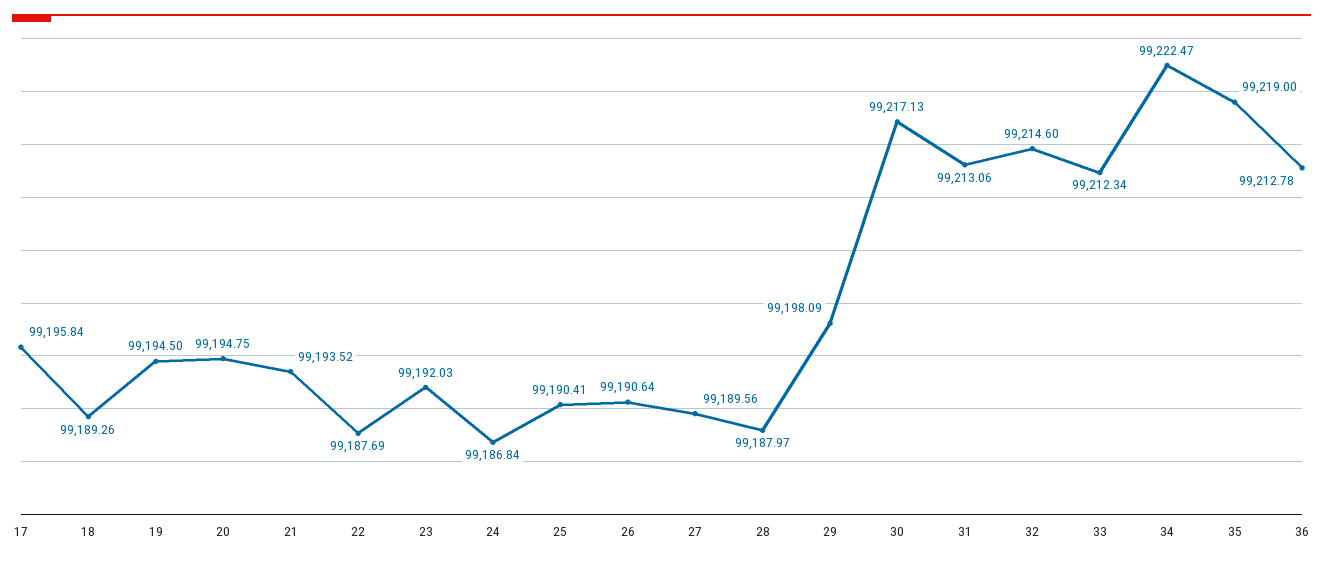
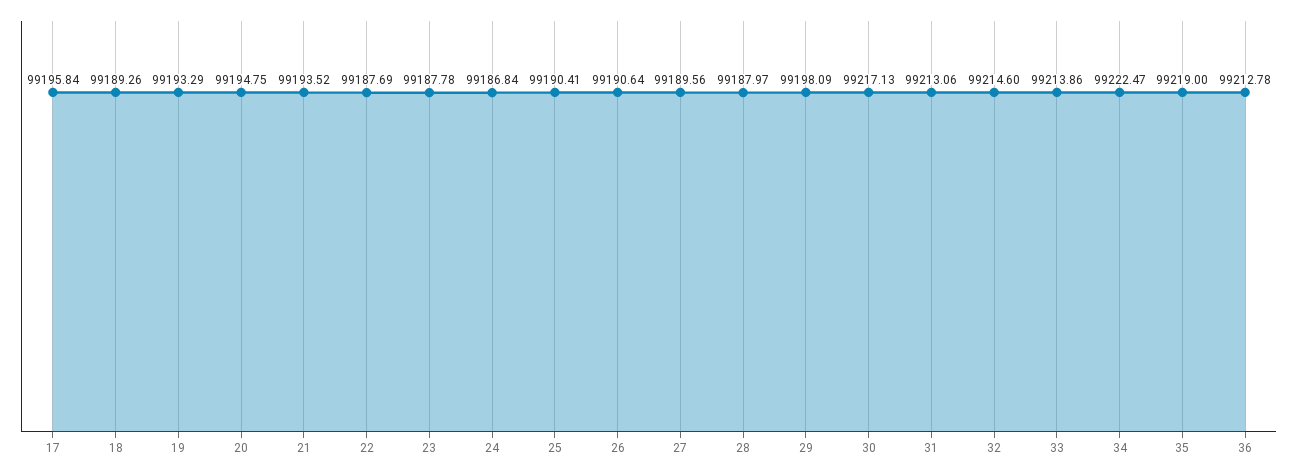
19: 99194.5 -> 99193.29
23: 99192.03 -> 99187.78
33: 99212.34 -> 99213.86

